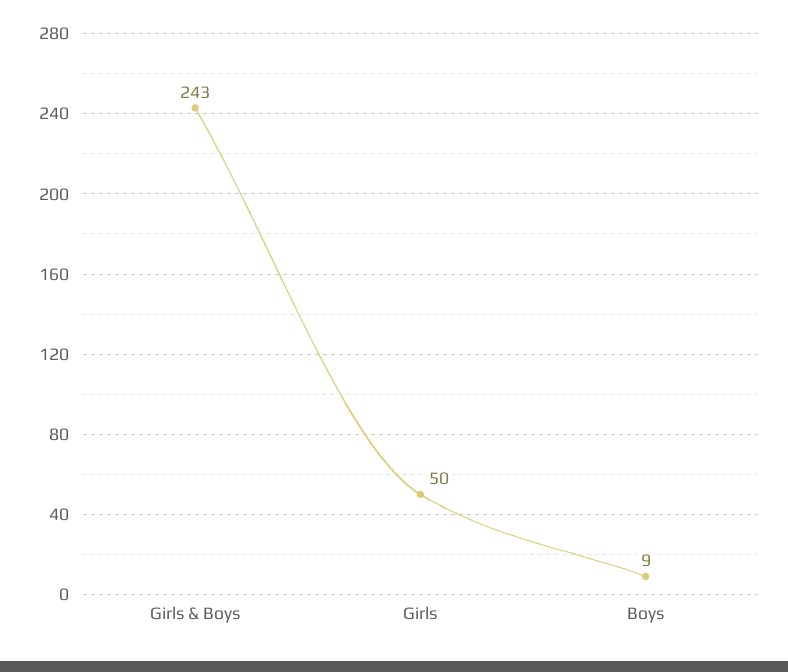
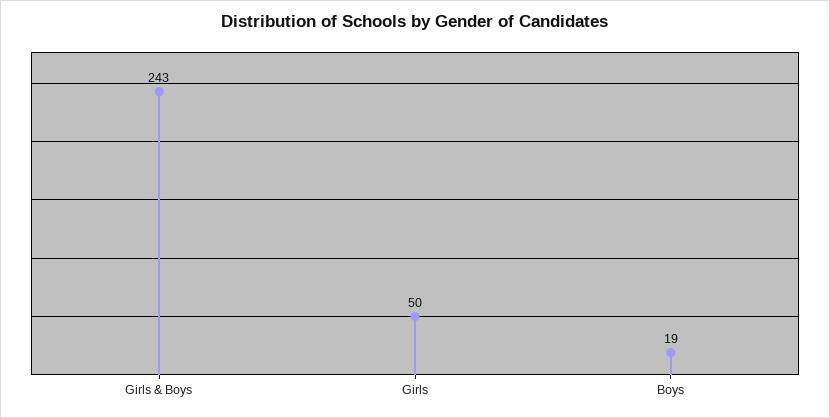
Boys: 9 -> 19

